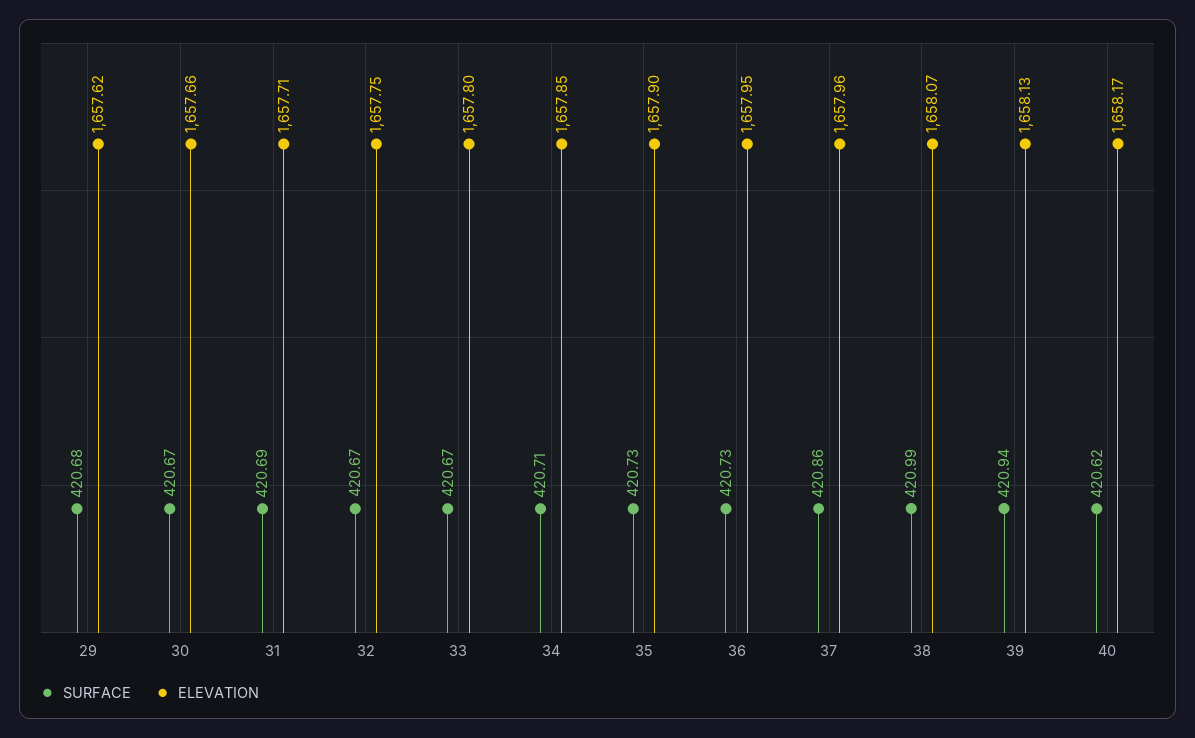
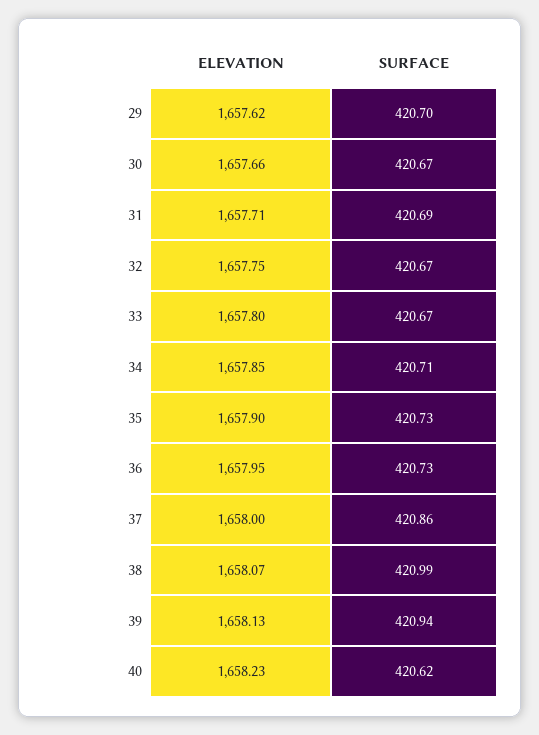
SURFACE, 29: 420.68 -> 420.7
ELEVATION, 37: 1657.96 -> 1658
ELEVATION, 40: 1658.17 -> 1658.23

